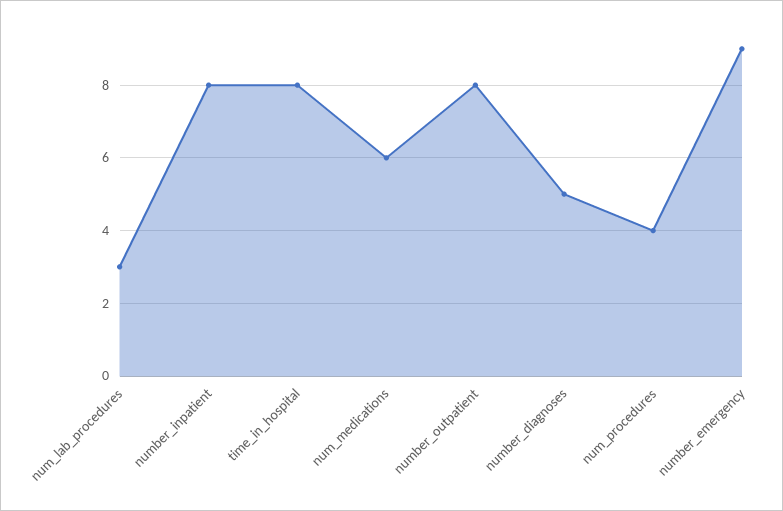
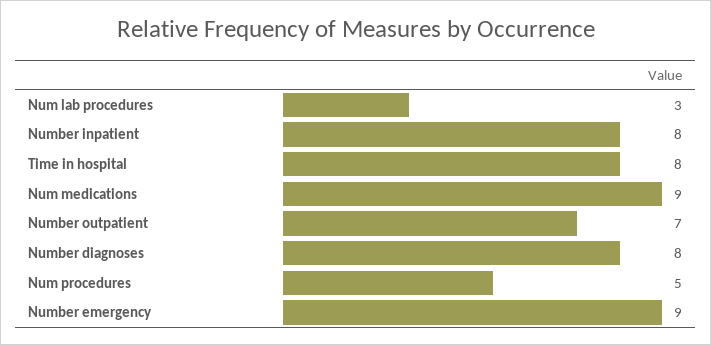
num_medications: 6 -> 9
number_outpatient: 8 -> 7
number_diagnoses: 5 -> 8
num_procedures: 4 -> 5

